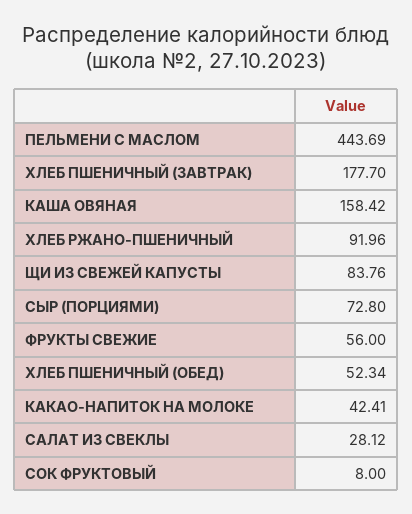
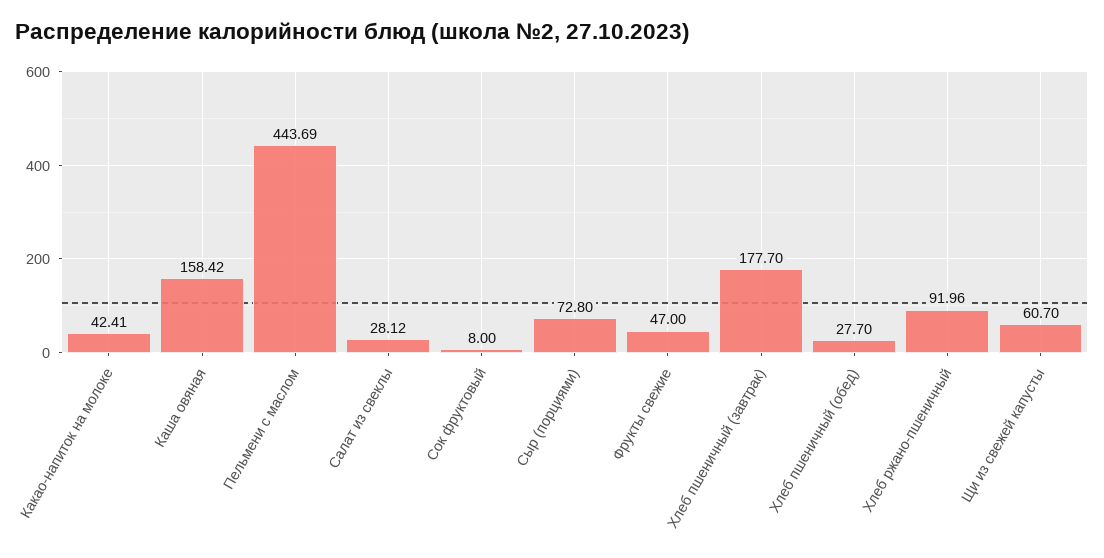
ЩИ ИЗ СВЕЖЕЙ КАПУСТЫ: 83.76 -> 60.7
ФРУКТЫ СВЕЖИЕ: 56 -> 47
ХЛЕБ ПШЕНИЧНЫЙ (ОБЕД): 52.34 -> 27.7

